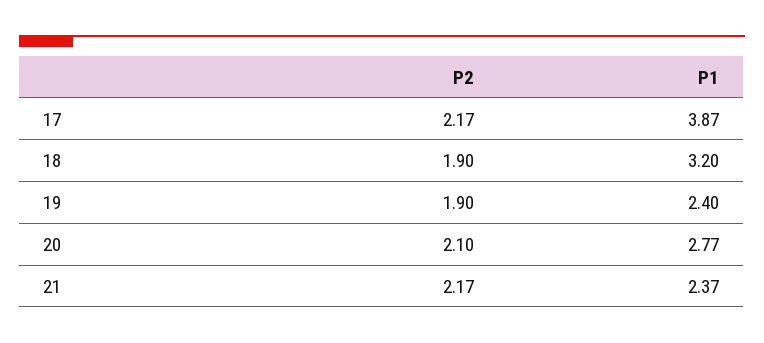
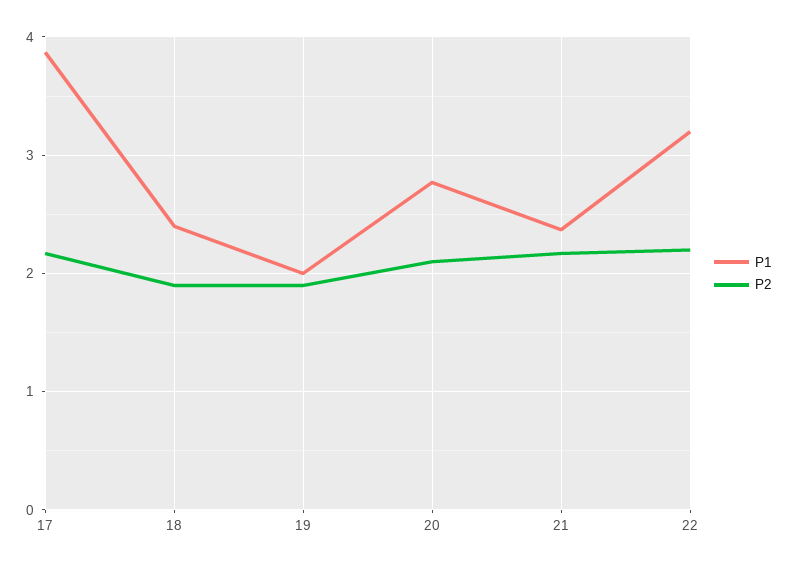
P1, 18: 3.2 -> 2.4
P1, 19: 2.4 -> 2
P1, 22: none -> 3.2
P2, 22: none -> 2.2

